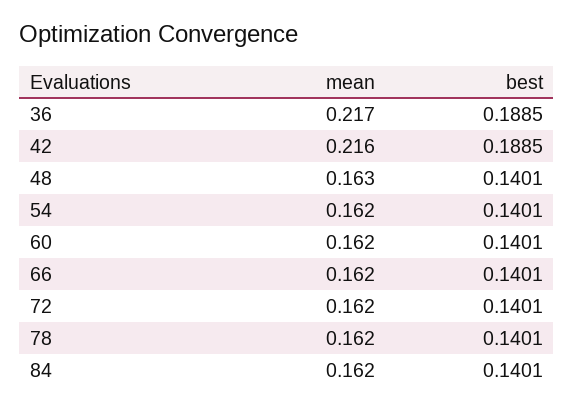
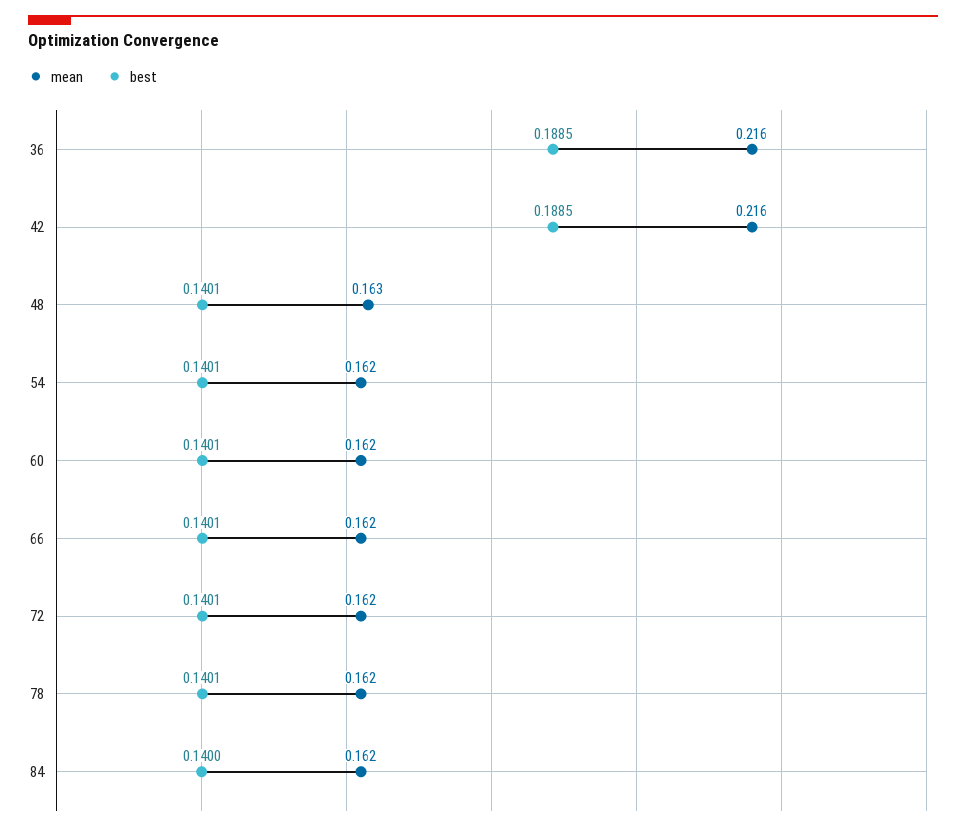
mean, 36: 0.217 -> 0.216
best, 84: 0.1401 -> 0.14

